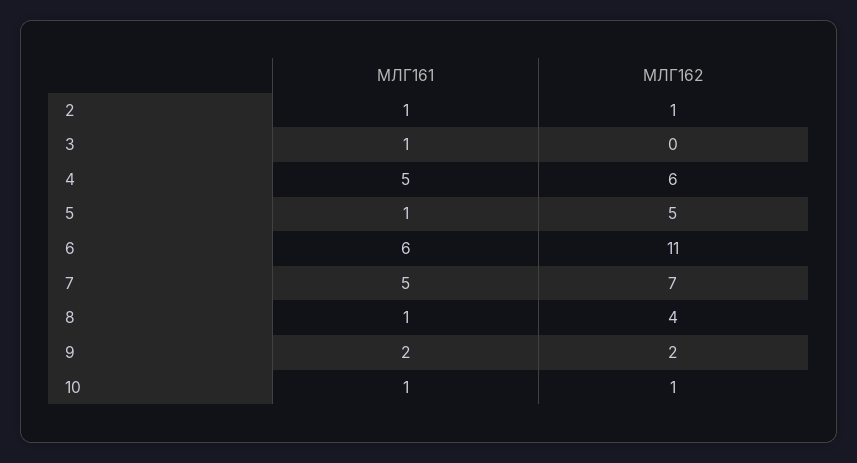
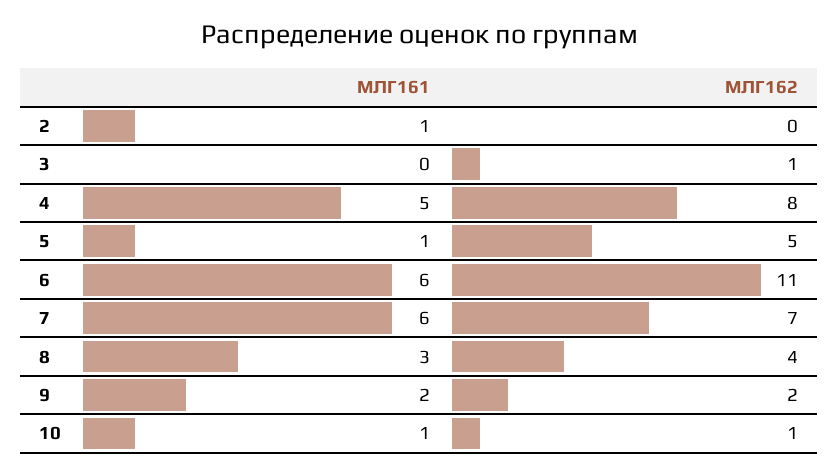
МЛГ162, 2: 1 -> 0
МЛГ161, 3: 1 -> 0
МЛГ162, 3: 0 -> 1
МЛГ162, 4: 6 -> 8
МЛГ161, 7: 5 -> 6
МЛГ161, 8: 1 -> 3

